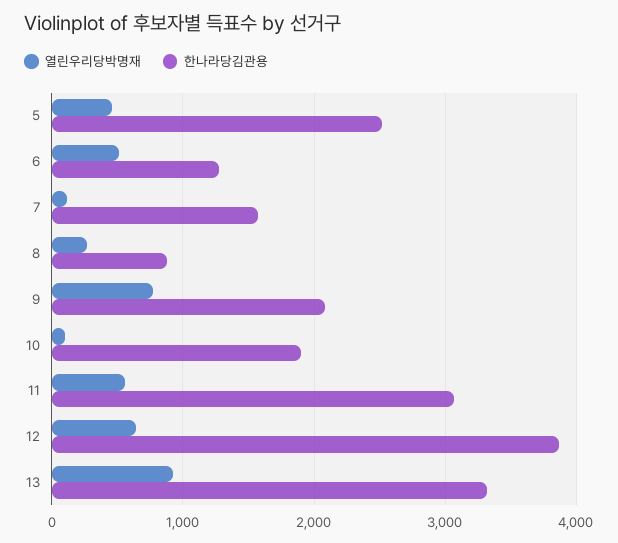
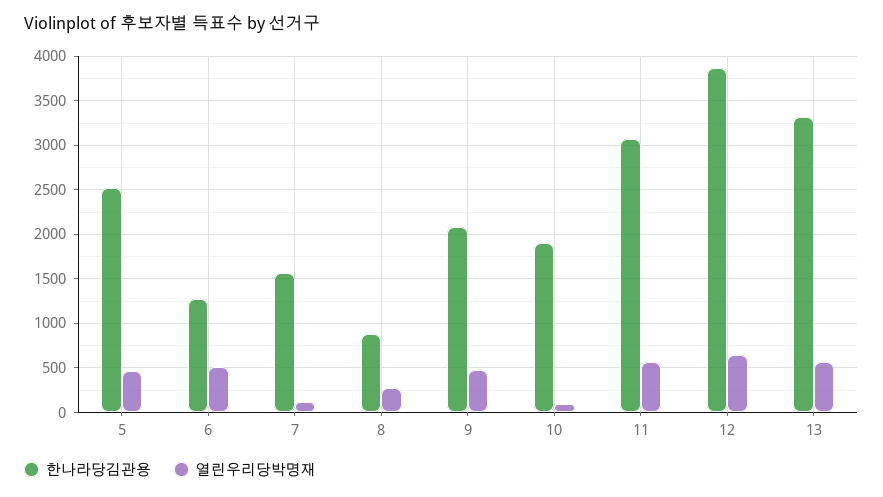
열린우리당박명재, 9: 800 -> 500
열린우리당박명재, 13: 900 -> 600

